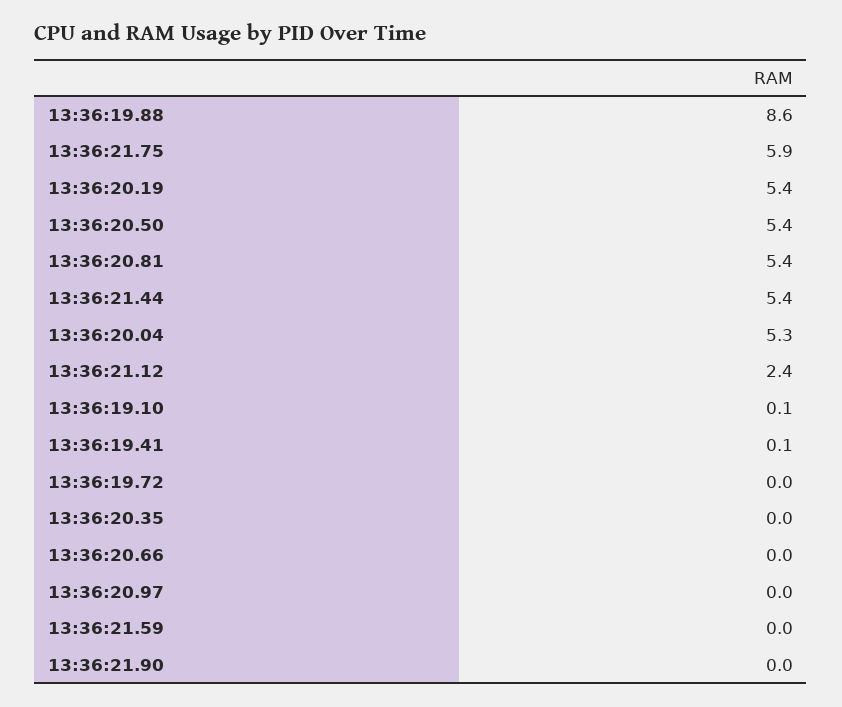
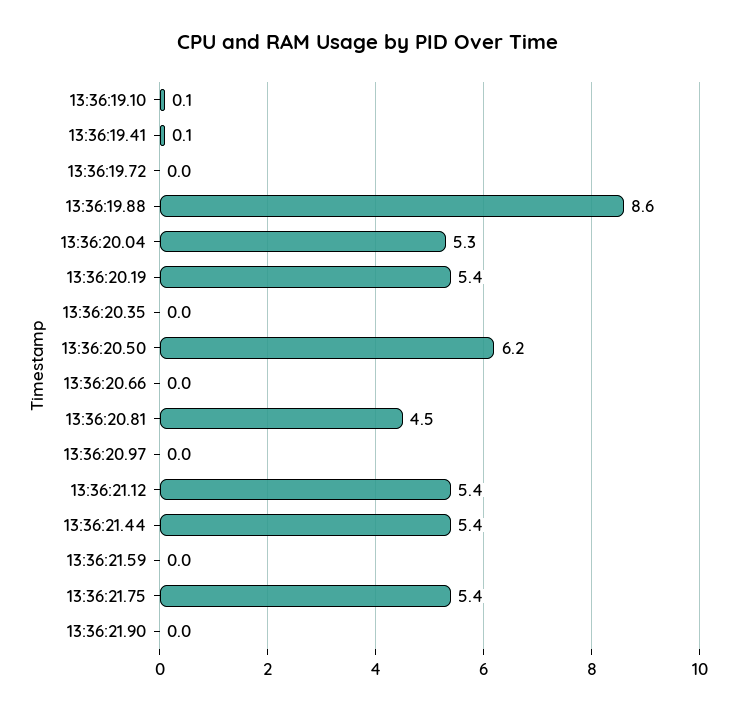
13:36:21.75: 5.9 -> 5.4
13:36:20.50: 5.4 -> 6.2
13:36:20.81: 5.4 -> 4.5
13:36:21.12: 2.4 -> 5.4

